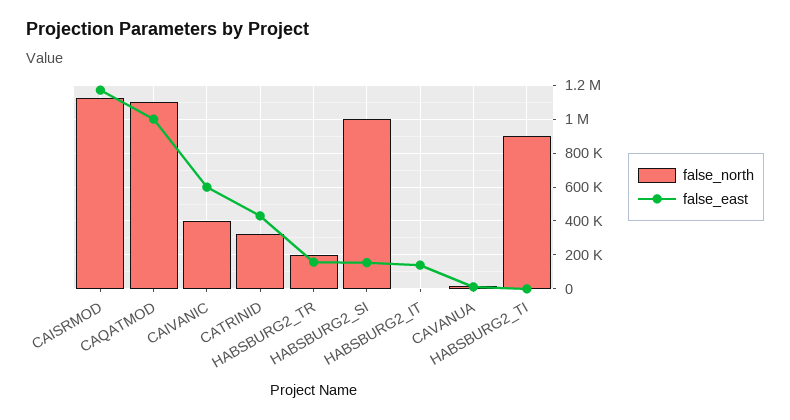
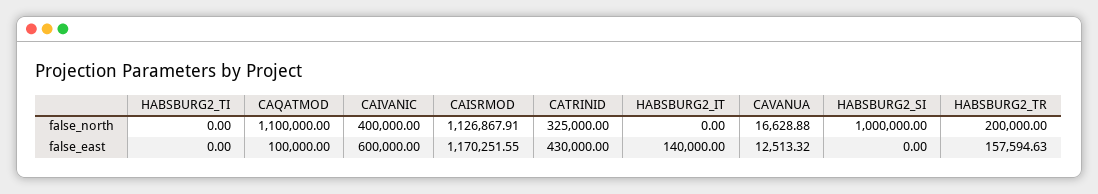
false_east, CAQATMOD: 1000000 -> 100000
false_east, HABSBURG2_SI: 150000 -> 0
false_north, HABSBURG2_TI: 900000 -> 0

